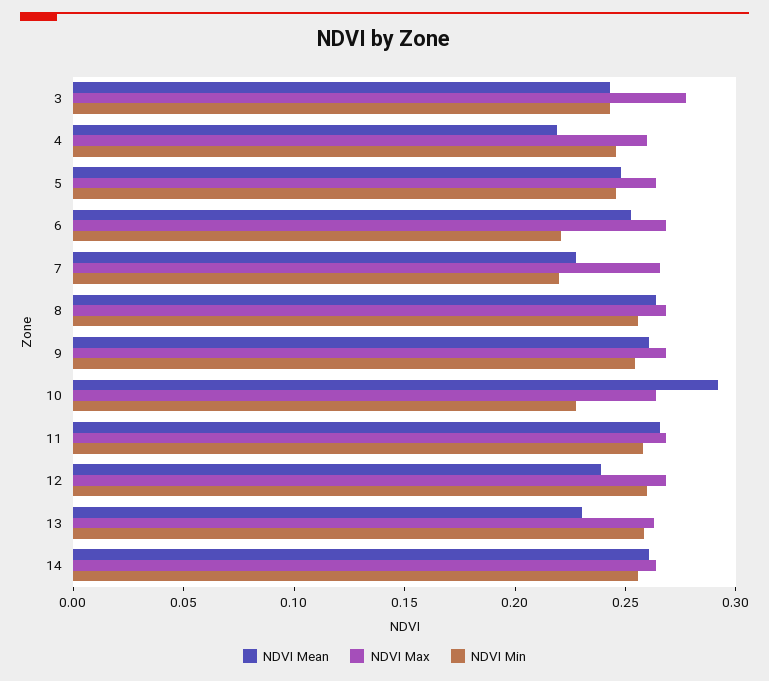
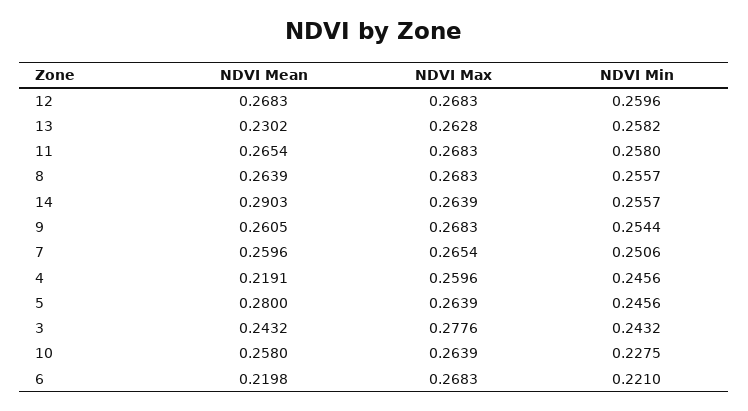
NDVI Mean, 5: 0.25 -> 0.28
NDVI Mean, 6: 0.25 -> 0.2198
NDVI Mean, 7: 0.23 -> 0.2596
NDVI Min, 7: 0.22 -> 0.2506
NDVI Mean, 10: 0.29 -> 0.258
NDVI Mean, 12: 0.24 -> 0.2683
NDVI Mean, 14: 0.26 -> 0.2903

